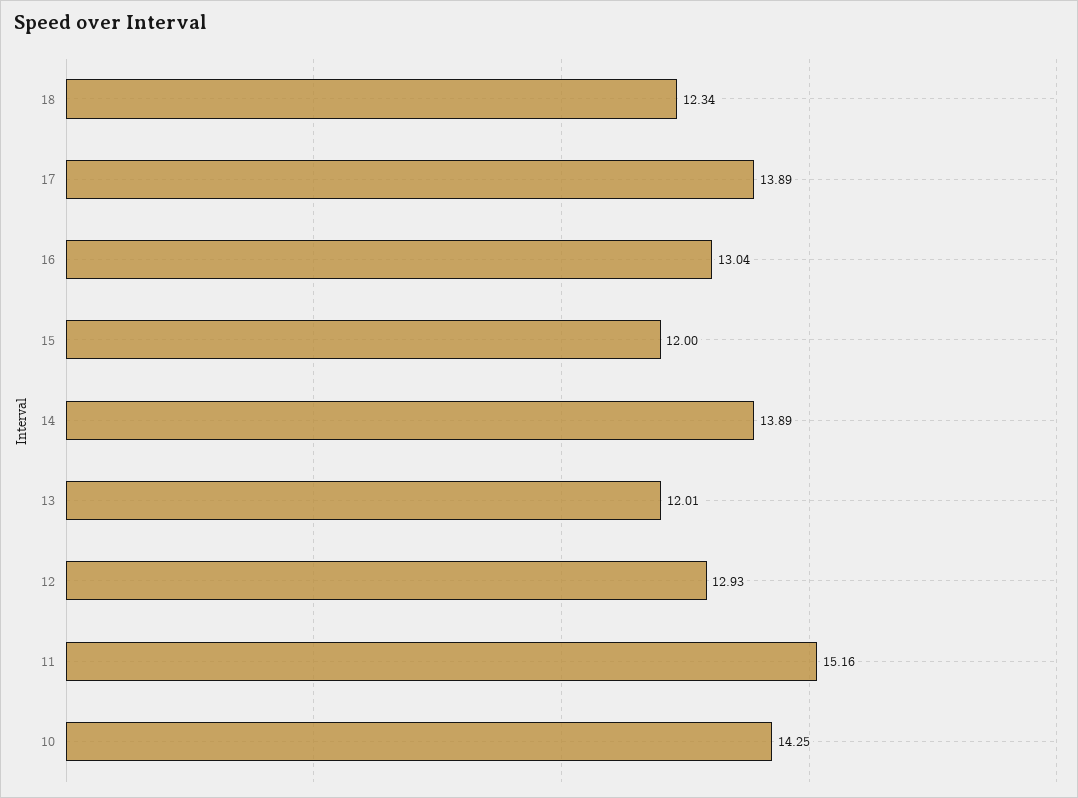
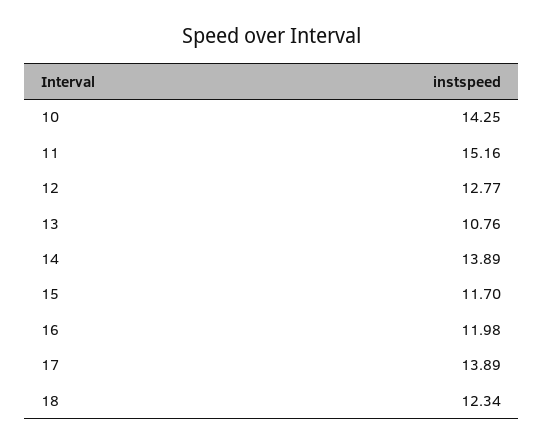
16: 13.04 -> 11.98
15: 12 -> 11.7
13: 12.01 -> 10.76
12: 12.93 -> 12.77

